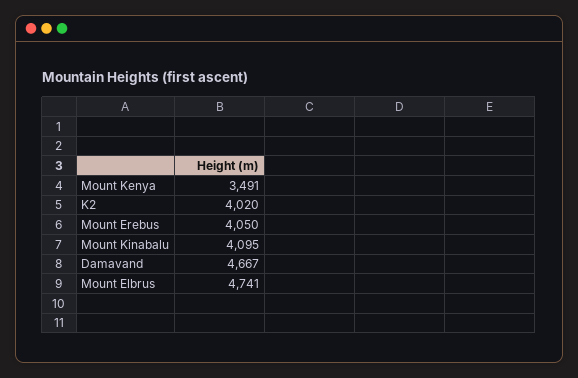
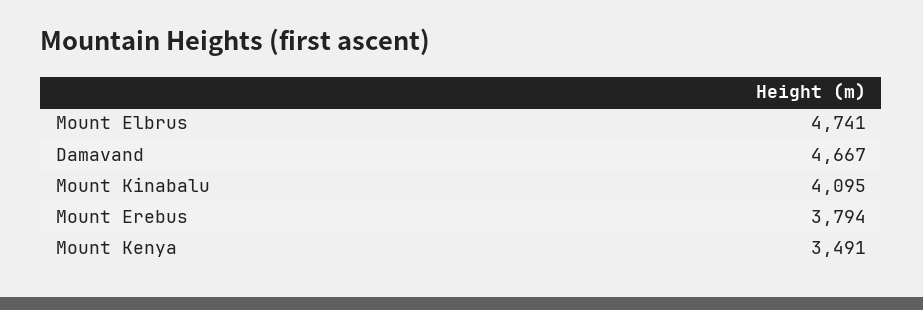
K2: 4020 -> none
Mount Erebus: 4050 -> 3794

